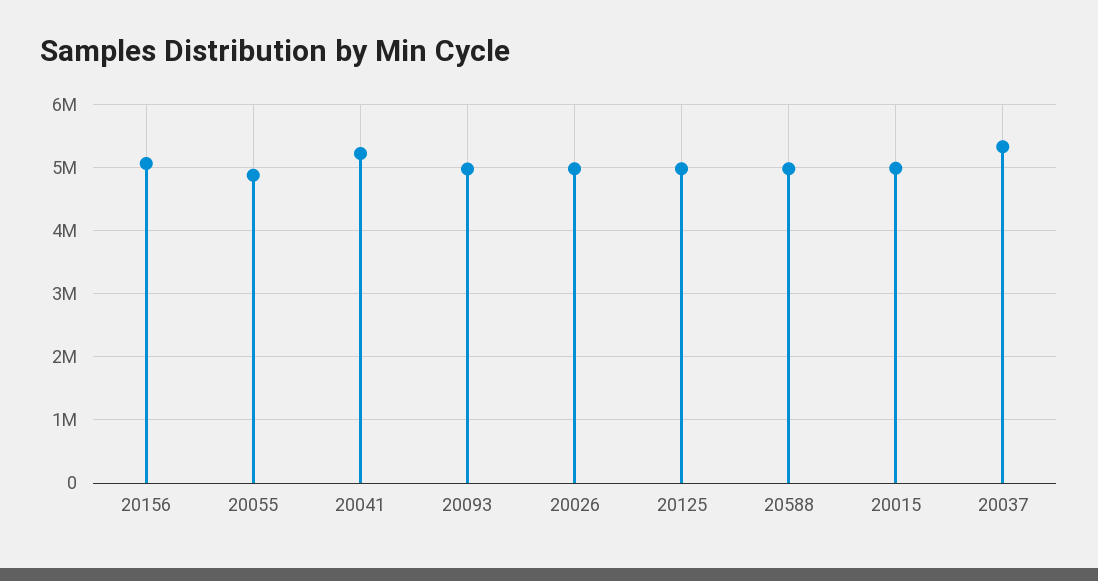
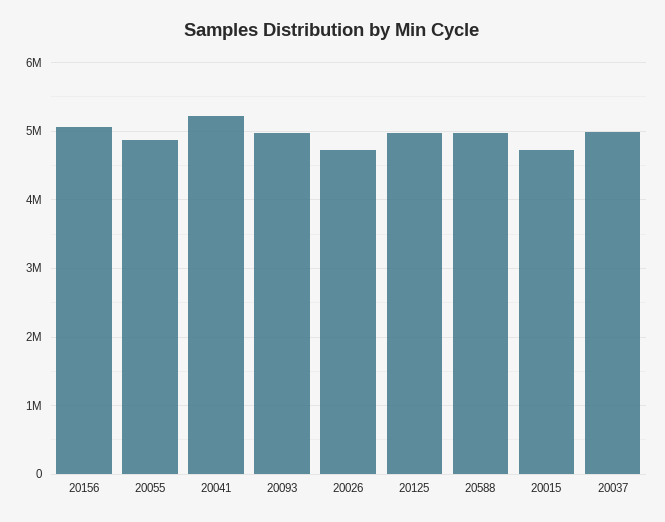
20026: 5000000 -> 4700000
20015: 5000000 -> 4700000
20037: 5300000 -> 5000000

